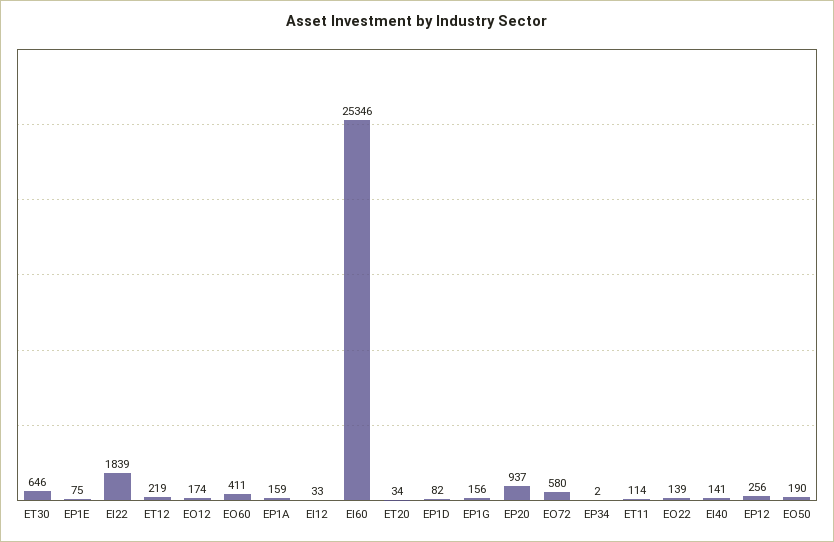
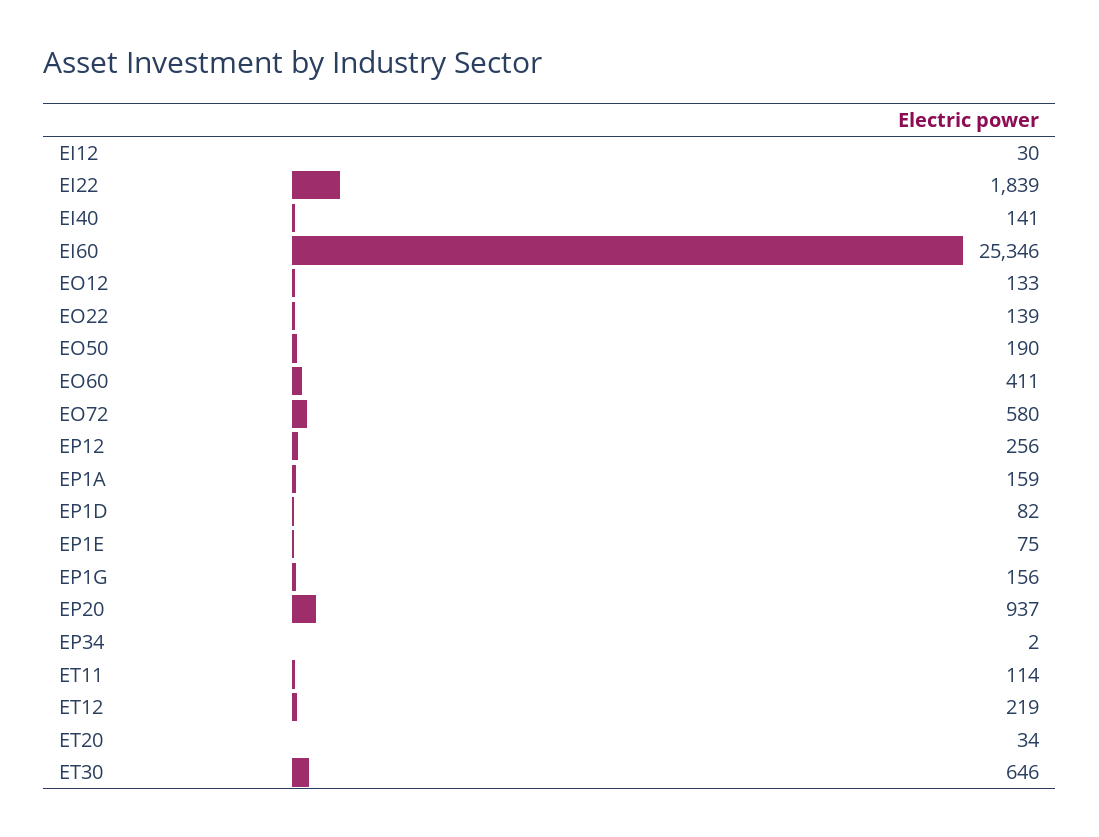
EO12: 174 -> 133
EI12: 33 -> 30

